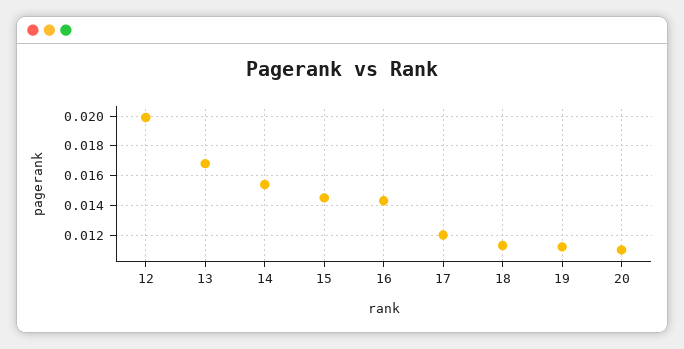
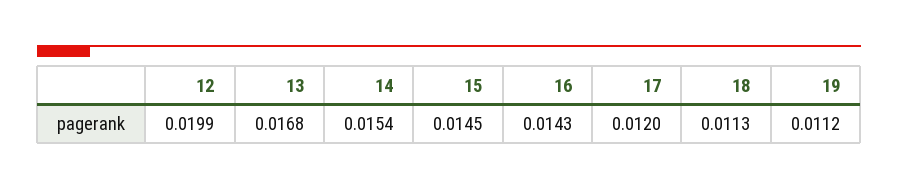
20: 0.011 -> none

